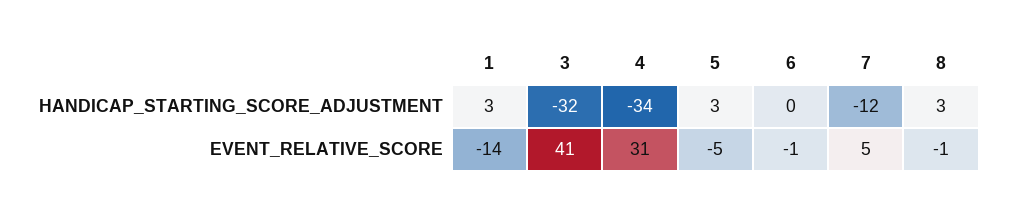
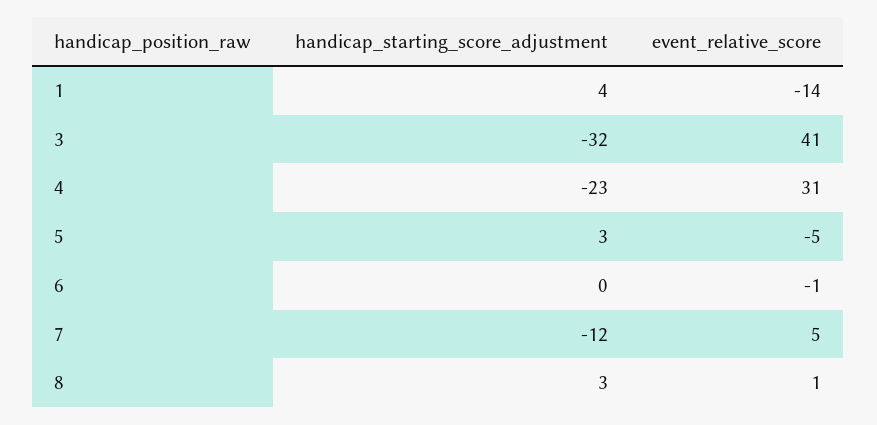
1, HANDICAP_STARTING_SCORE_ADJUSTMENT: 3 -> 4
4, HANDICAP_STARTING_SCORE_ADJUSTMENT: -34 -> -23
8, EVENT_RELATIVE_SCORE: -1 -> 1

